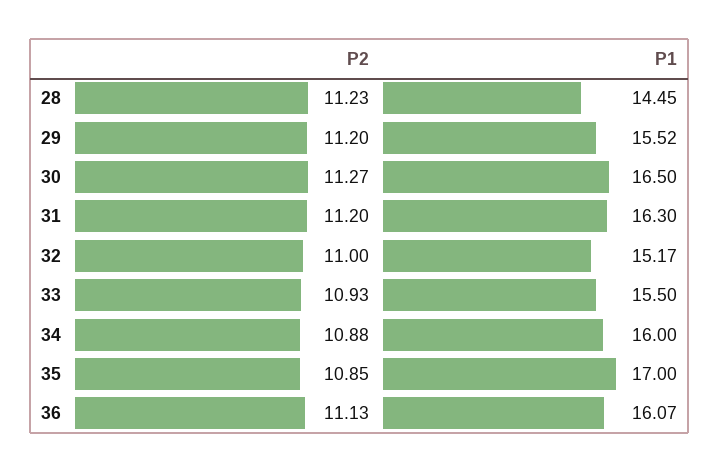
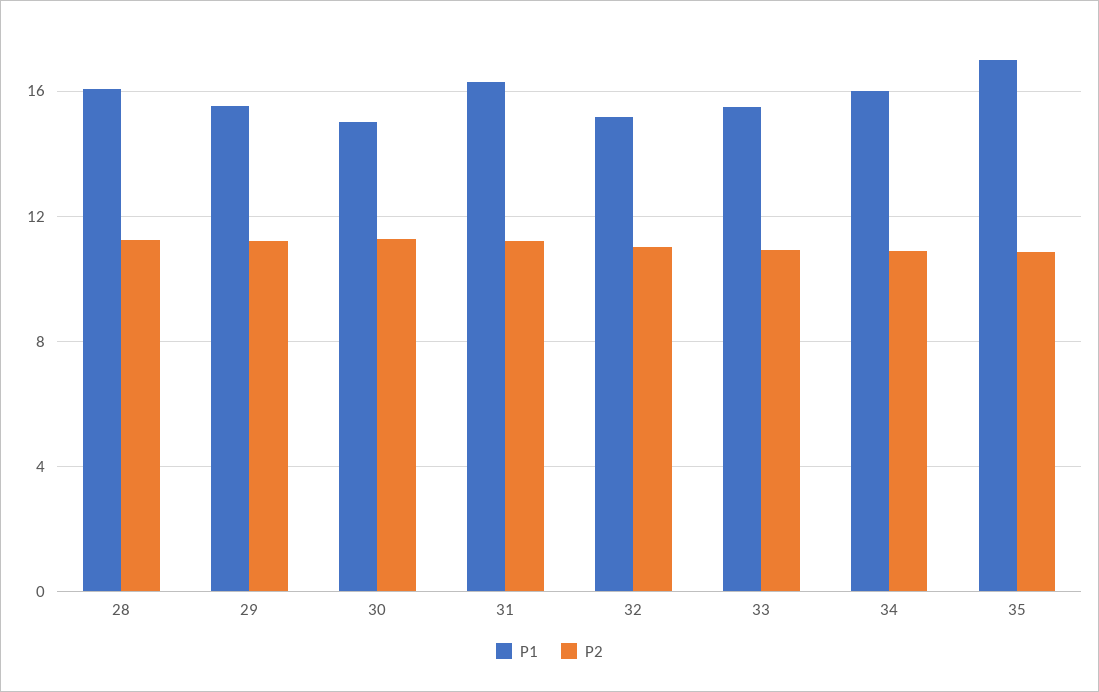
P1, 28: 14.45 -> 16
P1, 30: 16.5 -> 15
P2, 36: 11.13 -> none
P1, 36: 16.07 -> none

